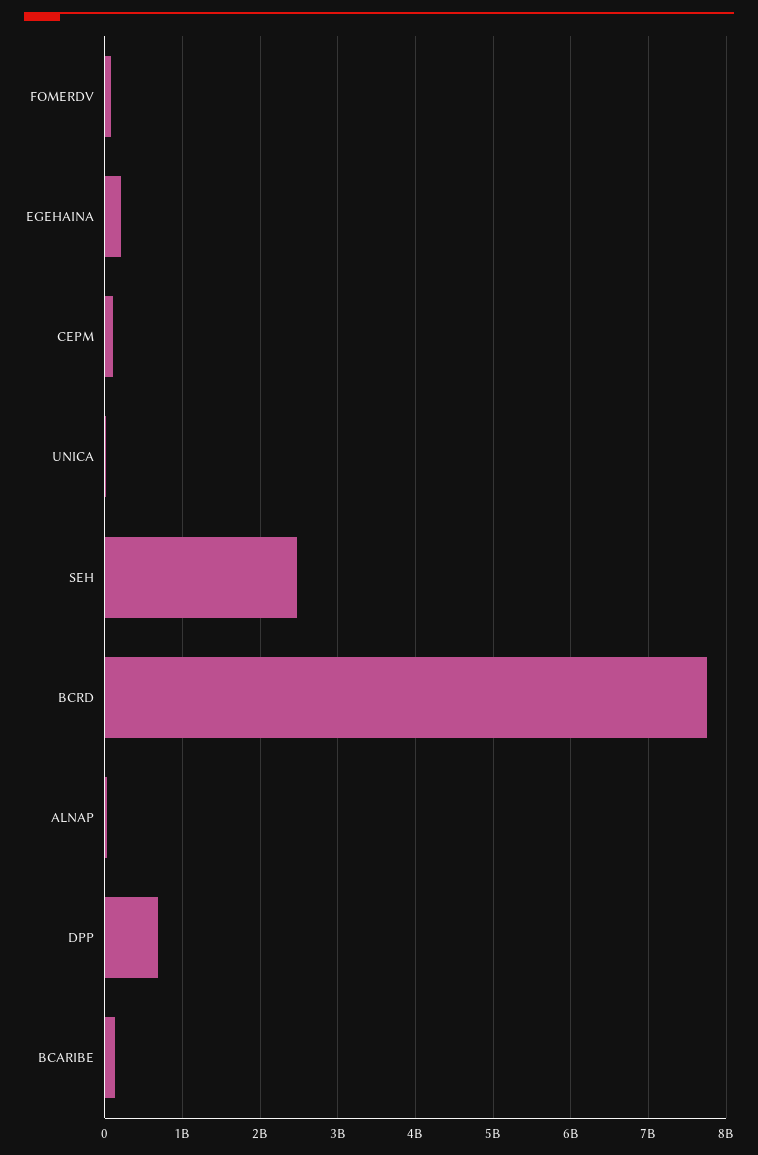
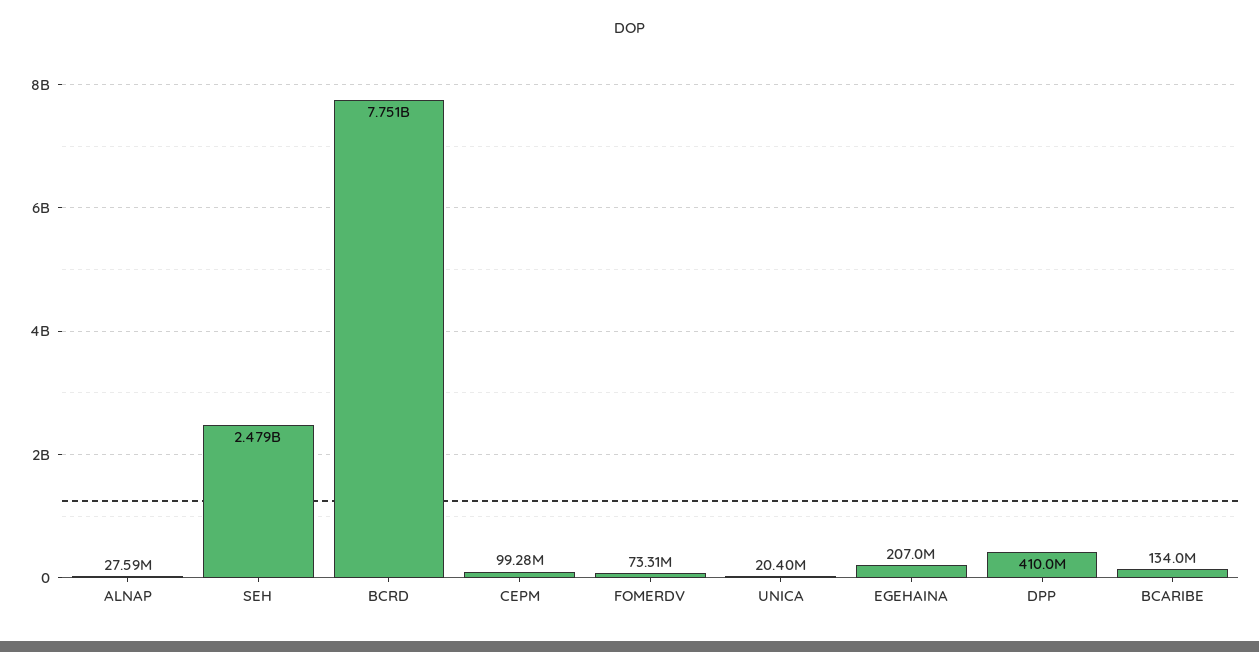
DPP: 700000000 -> 410000000

